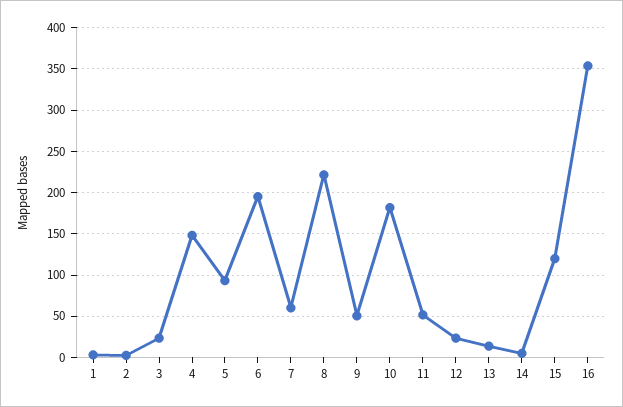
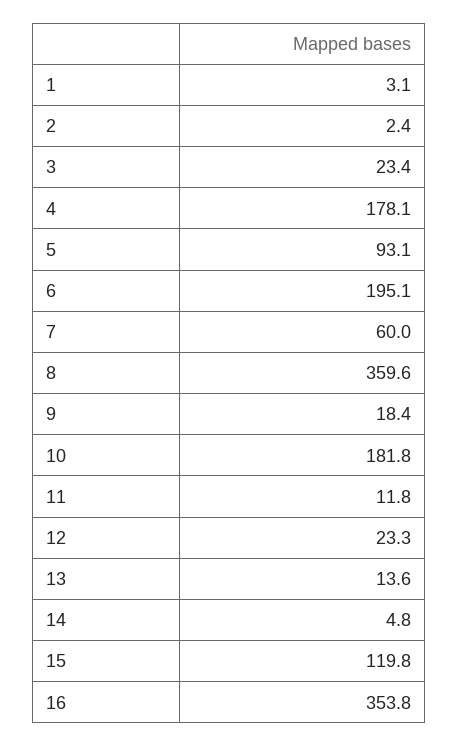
4: 150 -> 178.1
8: 220 -> 359.6
9: 50 -> 18.4
11: 50 -> 11.8

